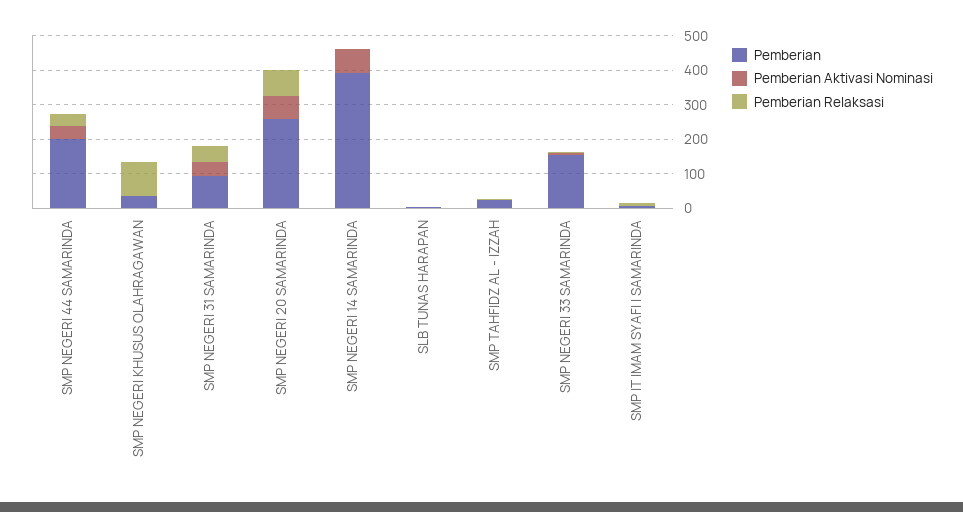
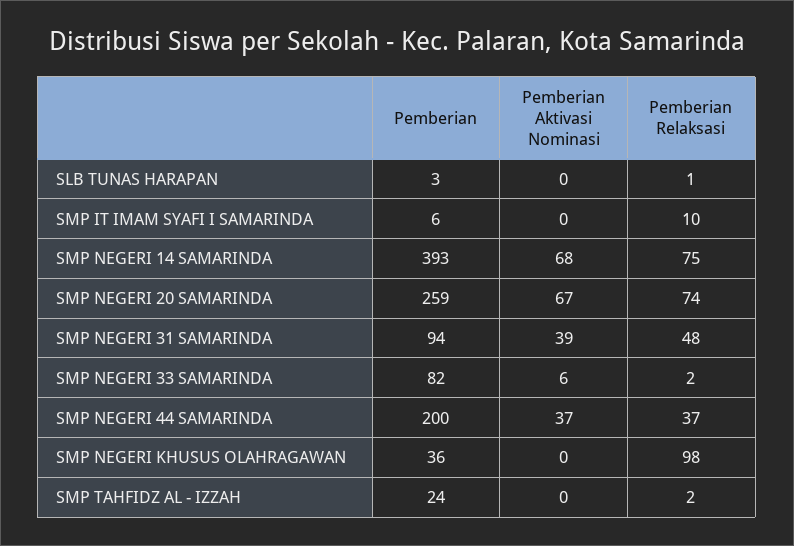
Pemberian Relaksasi, SMP NEGERI 14 SAMARINDA: 0 -> 75
Pemberian, SMP NEGERI 33 SAMARINDA: 150 -> 82

